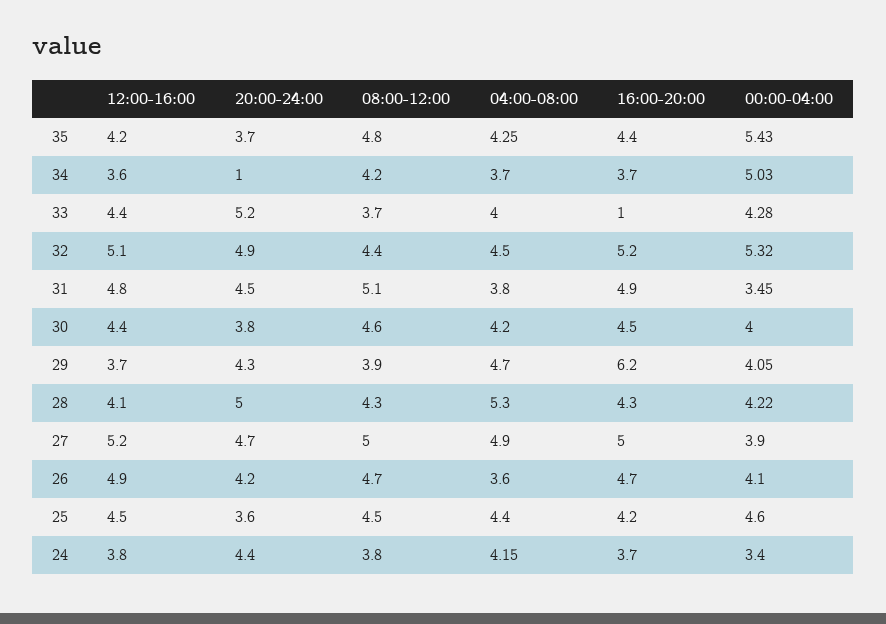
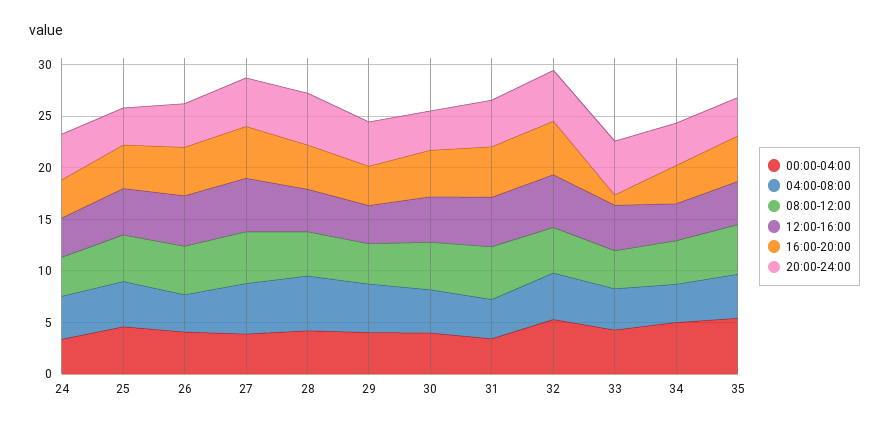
20:00-24:00, 34: 1 -> 4
16:00-20:00, 29: 6.2 -> 4

